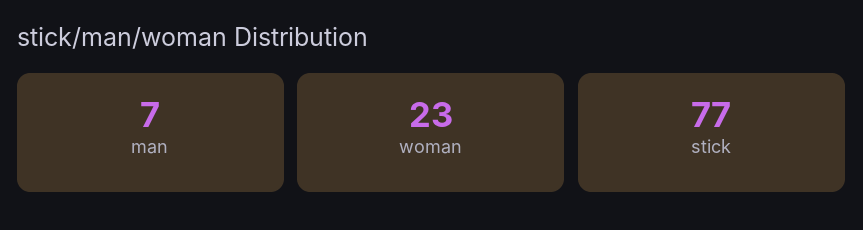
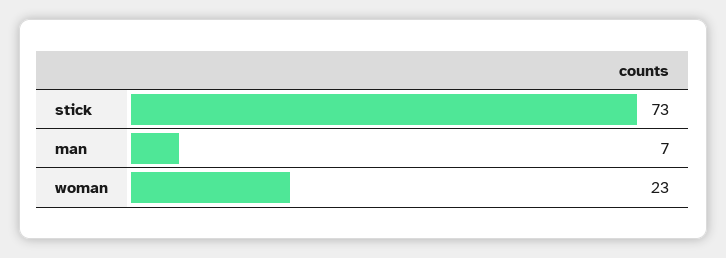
stick: 77 -> 73

